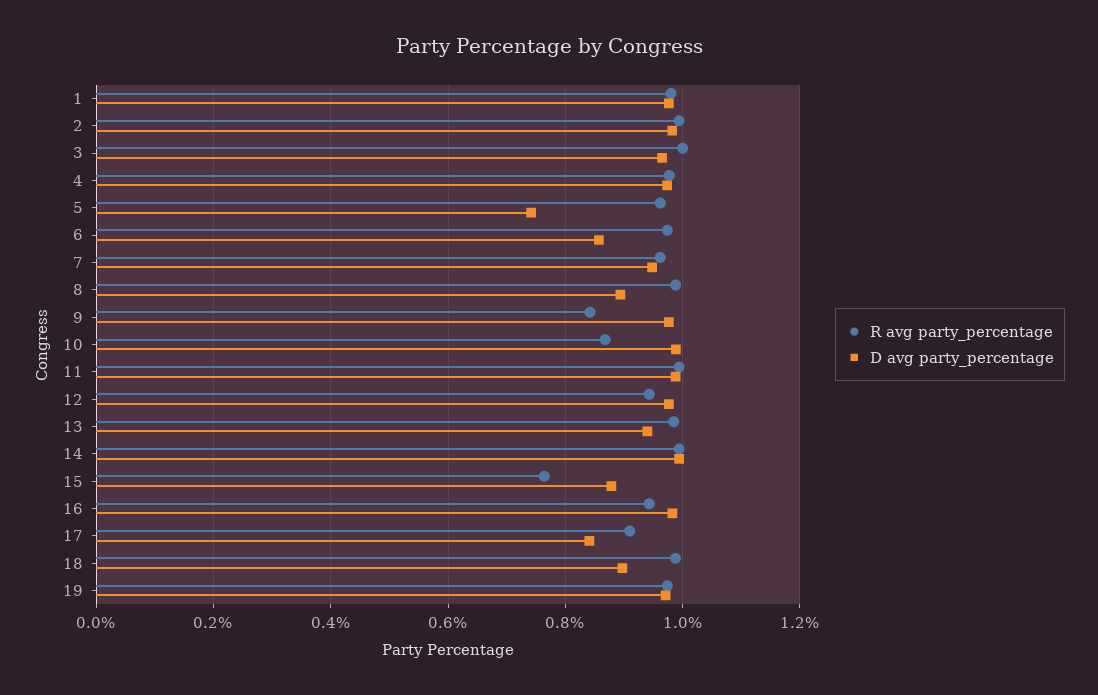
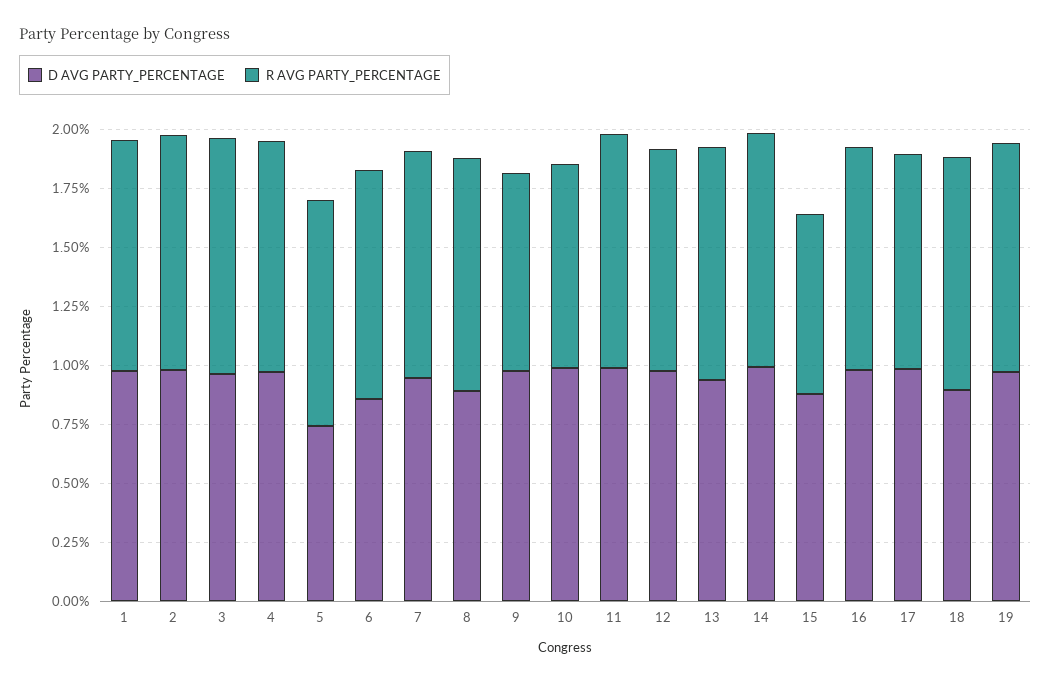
D avg party_percentage, 17: 0.84 -> 1

